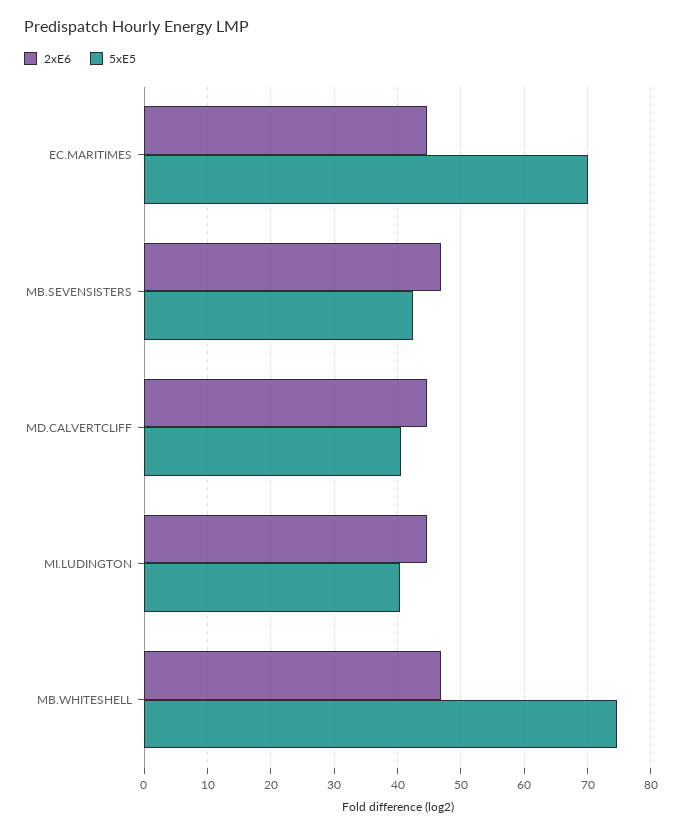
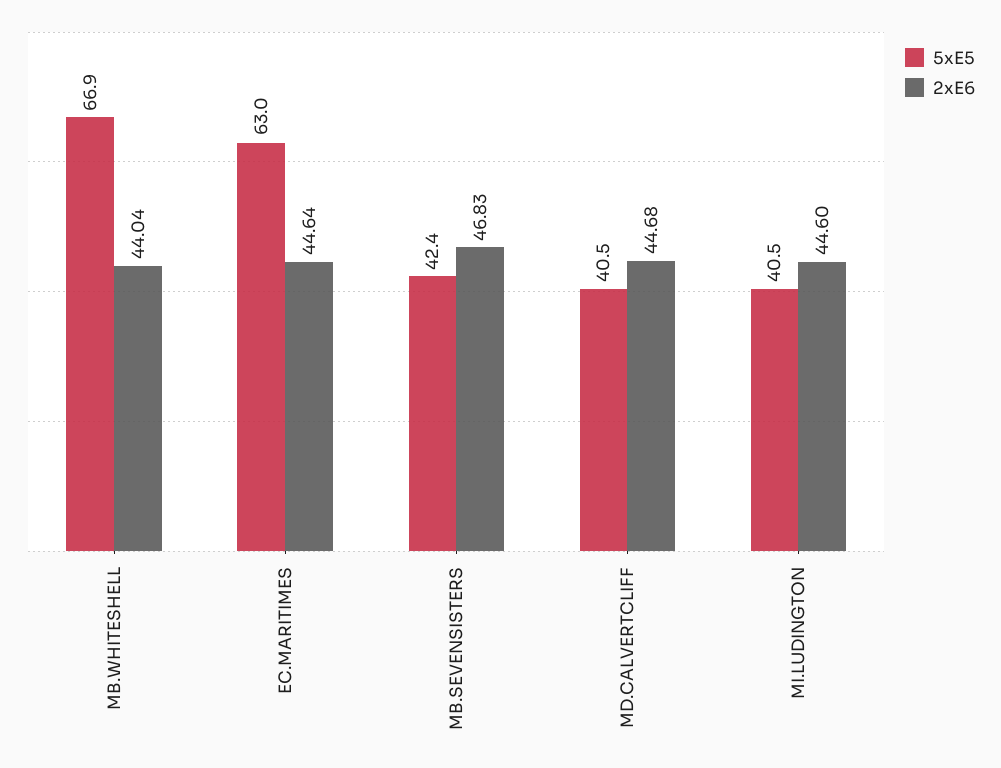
5xE5, EC.MARITIMES: 70 -> 63
2xE6, MB.WHITESHELL: 47 -> 44.04
5xE5, MB.WHITESHELL: 75 -> 66.9

